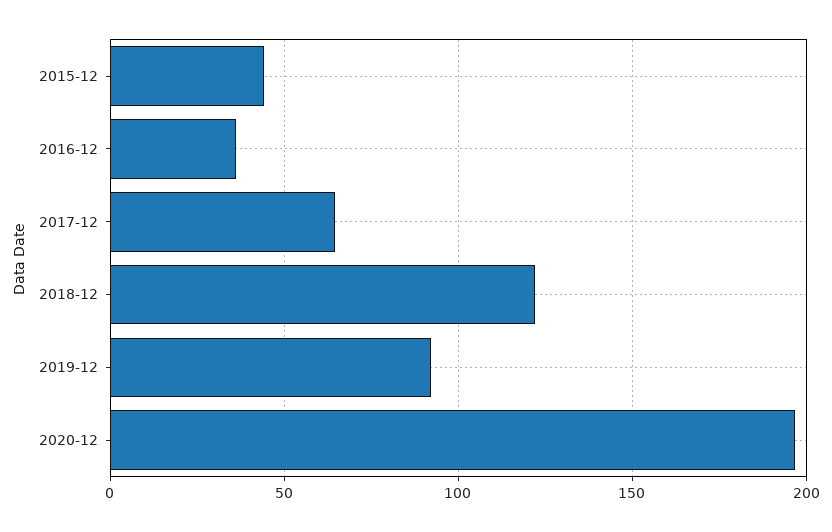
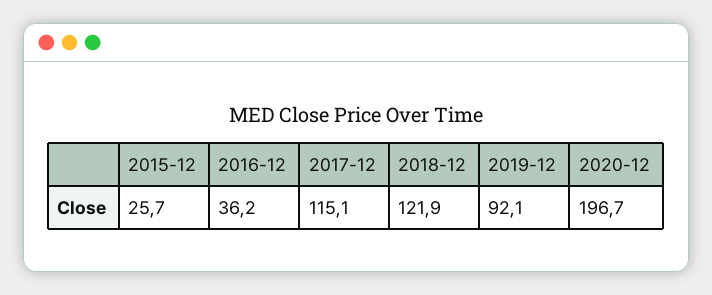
2015-12: 45 -> 25.7
2017-12: 65 -> 115.1

